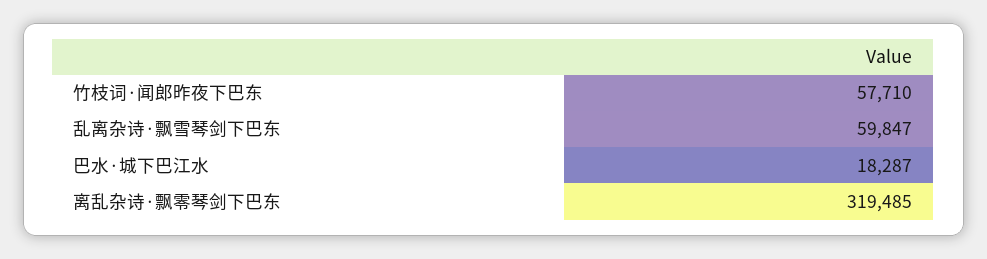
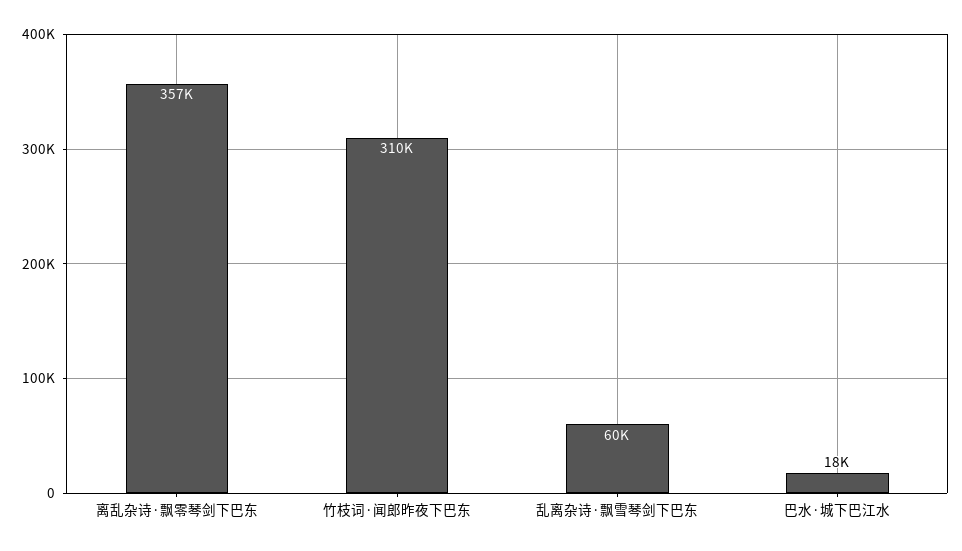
竹枝词·闻郎昨夜下巴东: 57710 -> 310000
离乱杂诗·飘零琴剑下巴东: 319485 -> 357000

